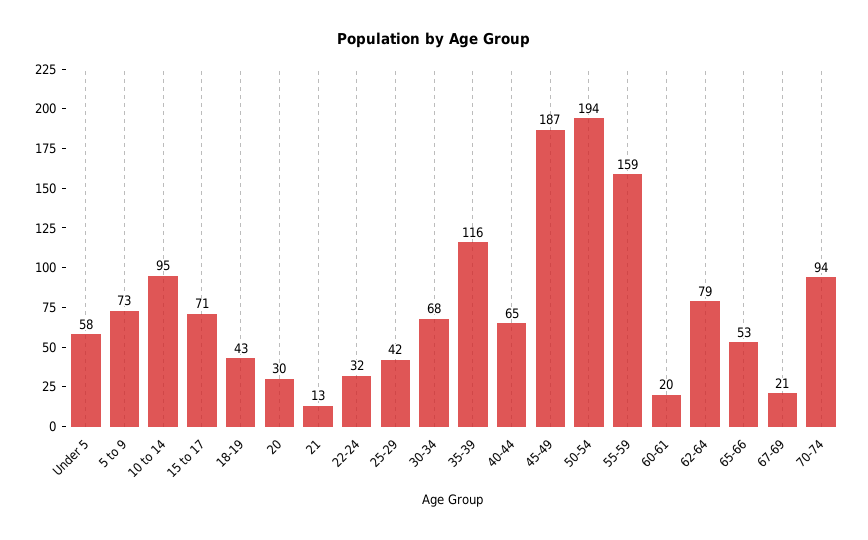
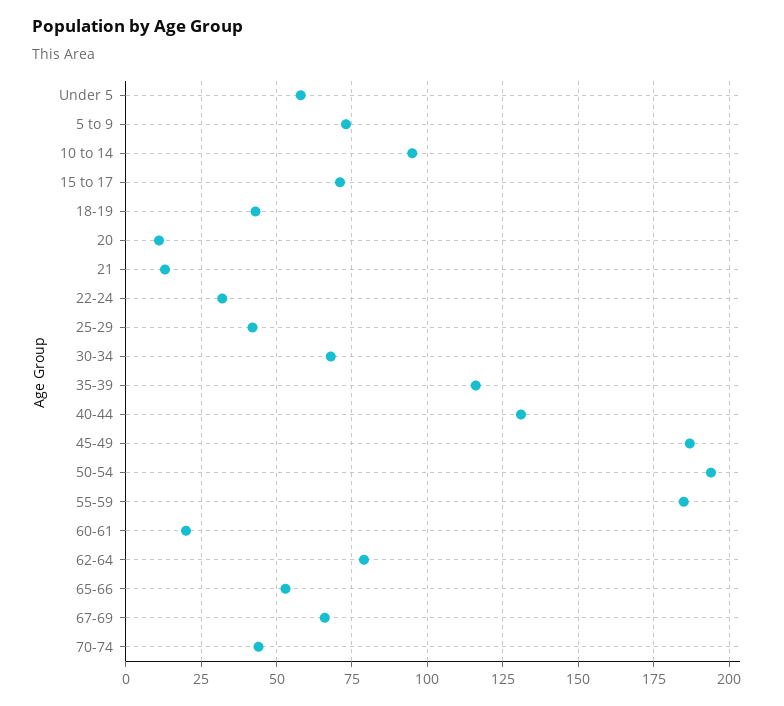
20: 30 -> 10
40-44: 65 -> 130
55-59: 159 -> 185
67-69: 21 -> 65
70-74: 94 -> 45

